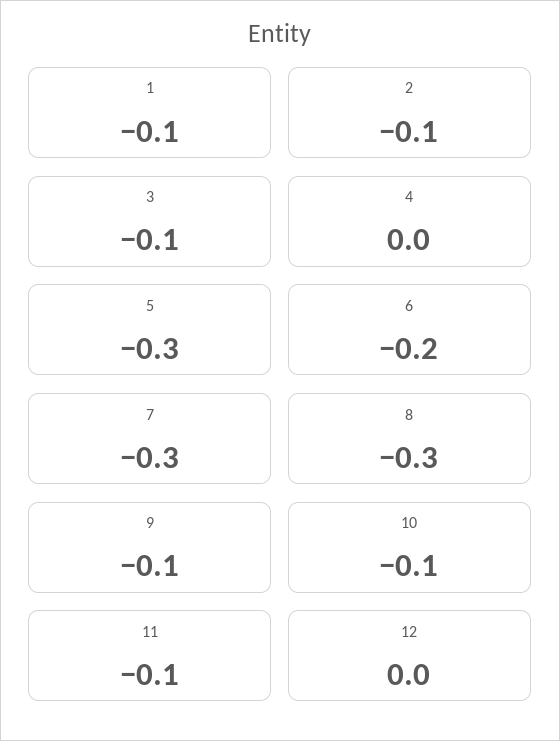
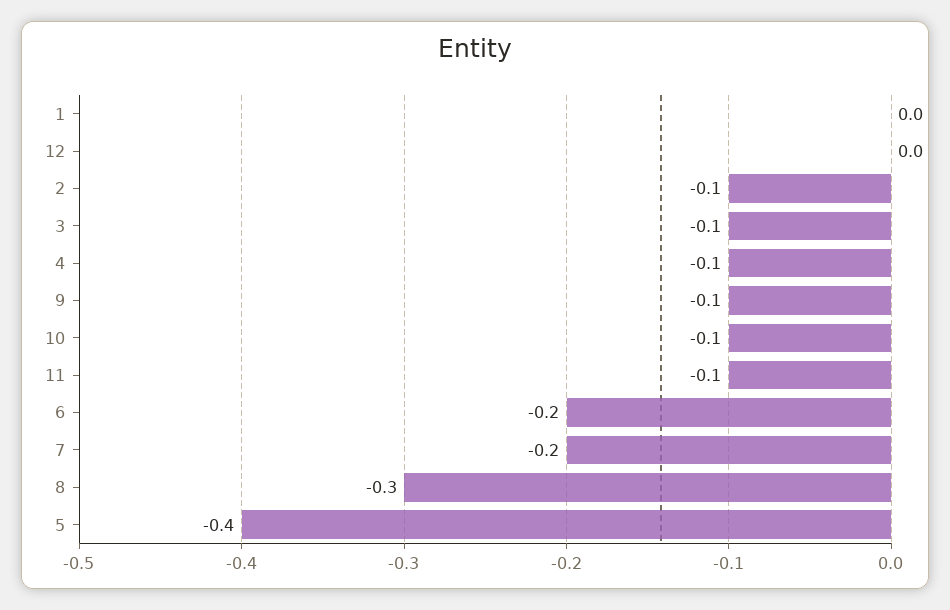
1: -0.1 -> 0
4: 0 -> -0.1
5: -0.3 -> -0.4
7: -0.3 -> -0.2

